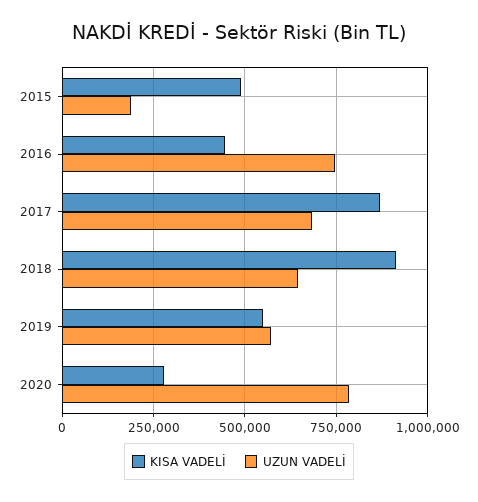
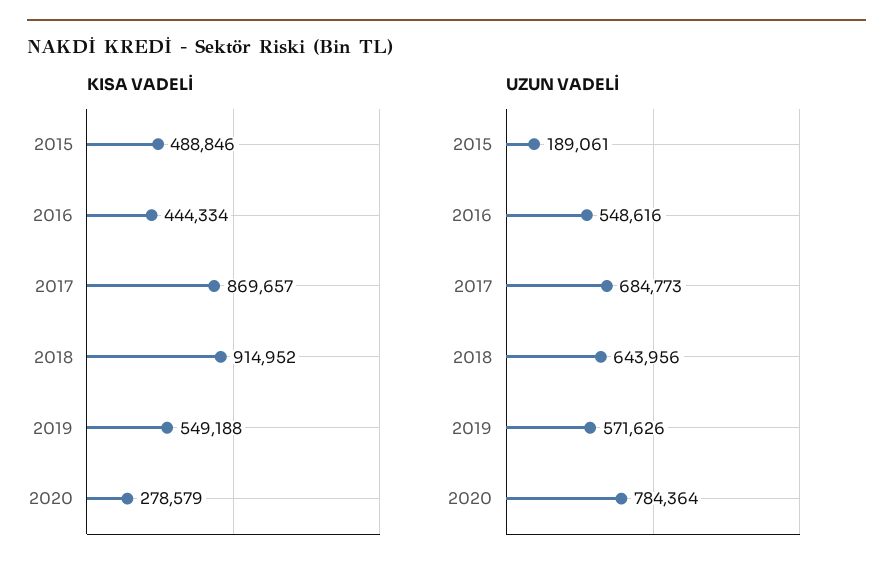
UZUN VADELİ, 2016: 750000 -> 548616

